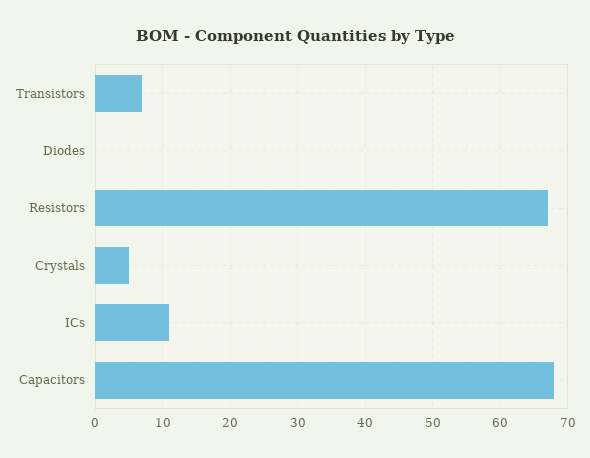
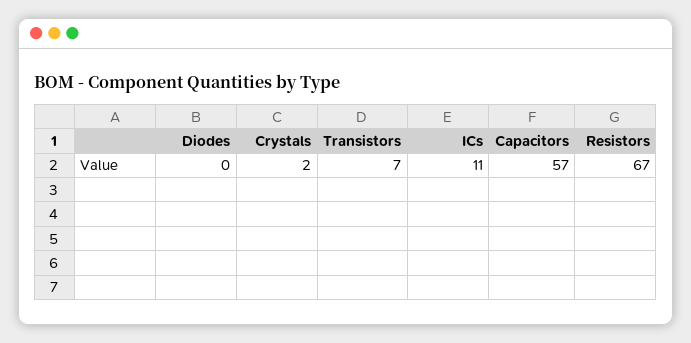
Crystals: 5 -> 2
Capacitors: 68 -> 57

